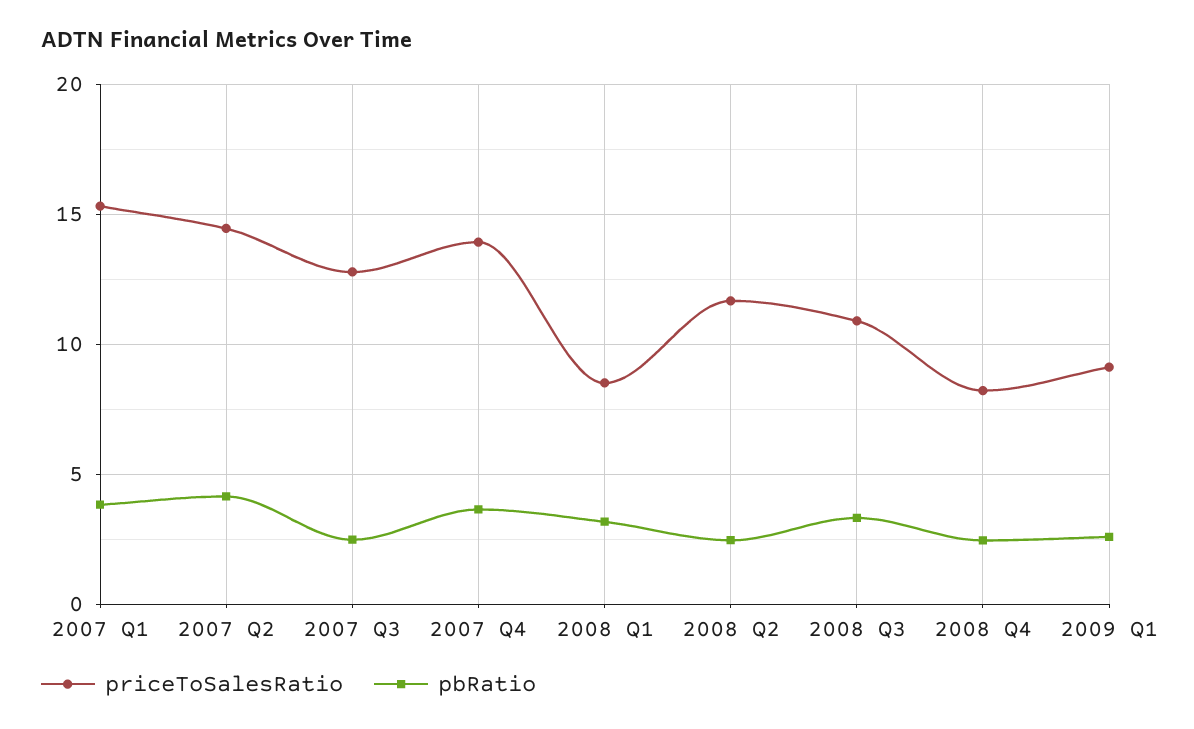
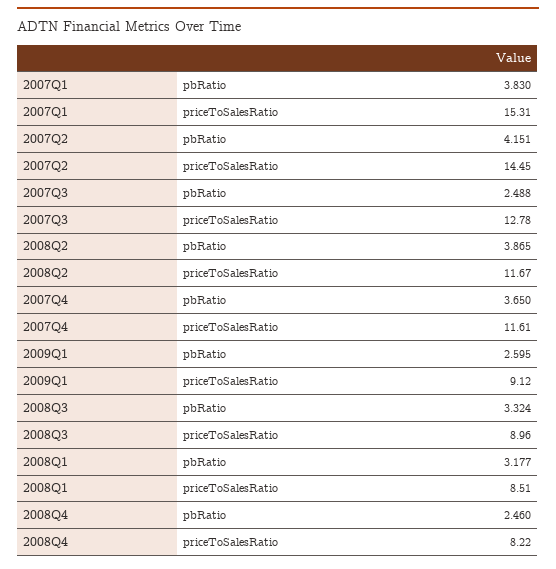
priceToSalesRatio, 2007 Q4: 14 -> 11.61
pbRatio, 2008 Q2: 2.5 -> 3.865
priceToSalesRatio, 2008 Q3: 11 -> 8.96

